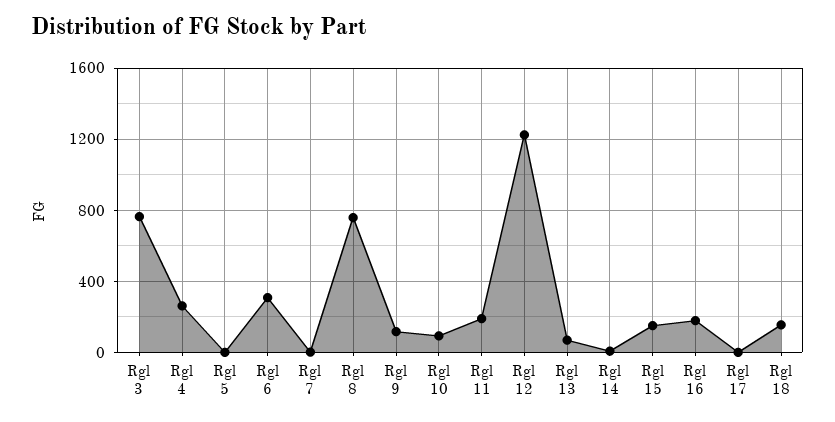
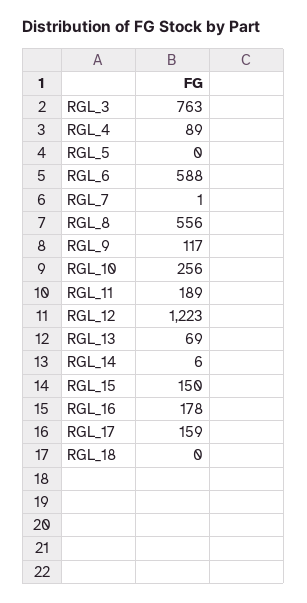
Rgl 4: 250 -> 89
Rgl 6: 300 -> 588
Rgl 8: 750 -> 556
Rgl 10: 100 -> 256
Rgl 17: 0 -> 159
Rgl 18: 150 -> 0

